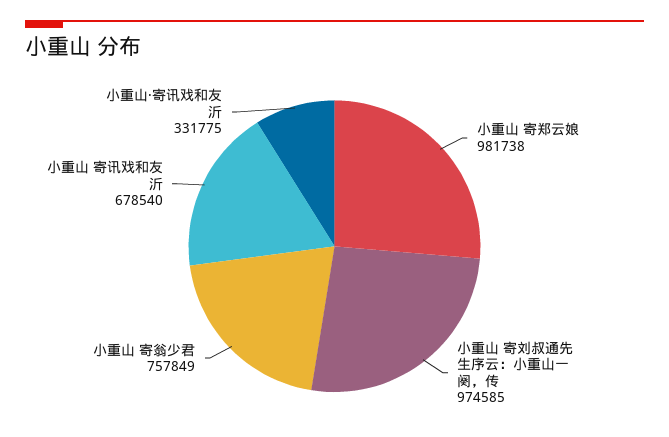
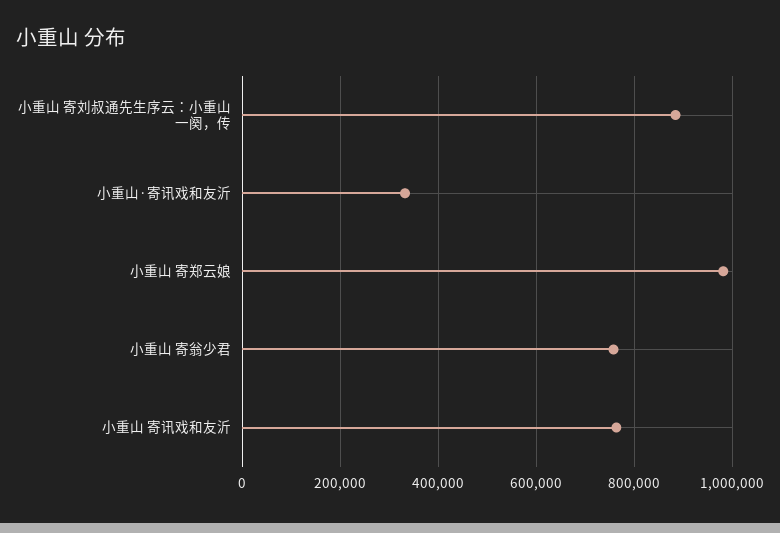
小重山 寄刘叔通先生序云：小重山一阕，传: 974585 -> 880000
小重山 寄讯戏和友沂: 678540 -> 760000

